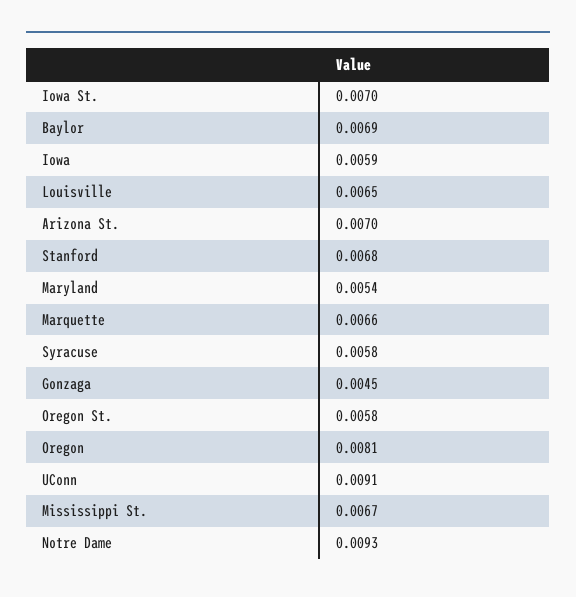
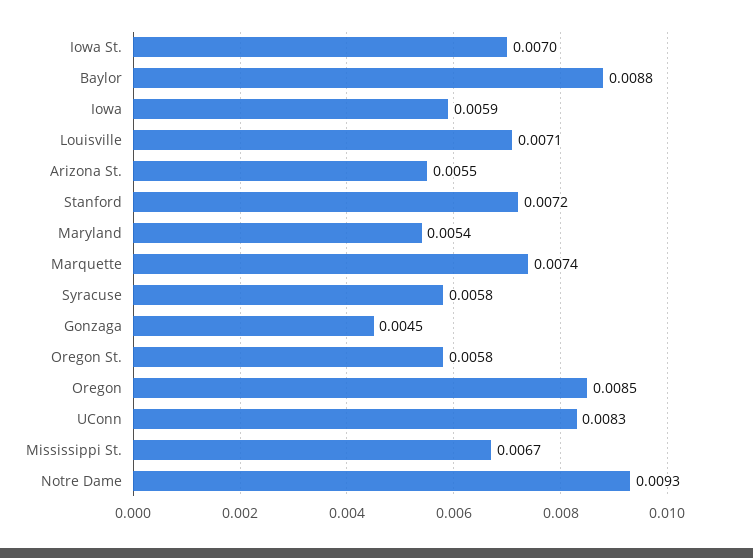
Baylor: 0.0069 -> 0.0088
Louisville: 0.0065 -> 0.0071
Arizona St.: 0.007 -> 0.0055
Stanford: 0.0068 -> 0.0072
Marquette: 0.0066 -> 0.0074
Oregon: 0.0081 -> 0.0085
UConn: 0.0091 -> 0.0083

